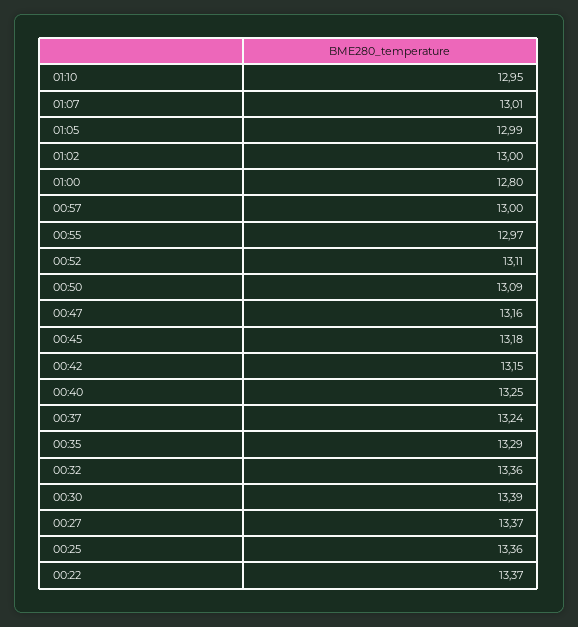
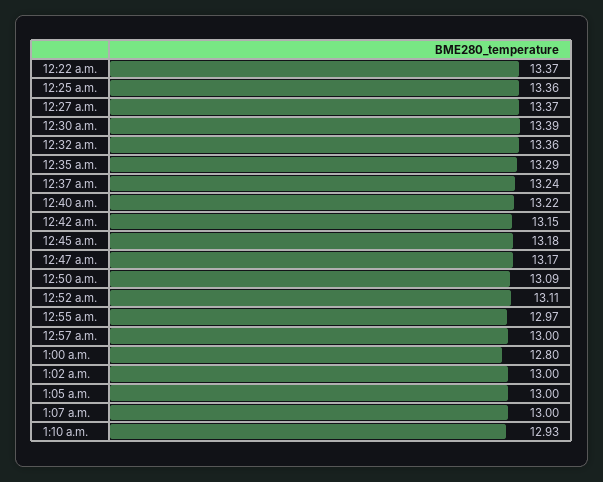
01:10: 12.95 -> 12.93
01:07: 13.01 -> 13
01:05: 12.99 -> 13
00:47: 13.16 -> 13.17
00:40: 13.25 -> 13.22

